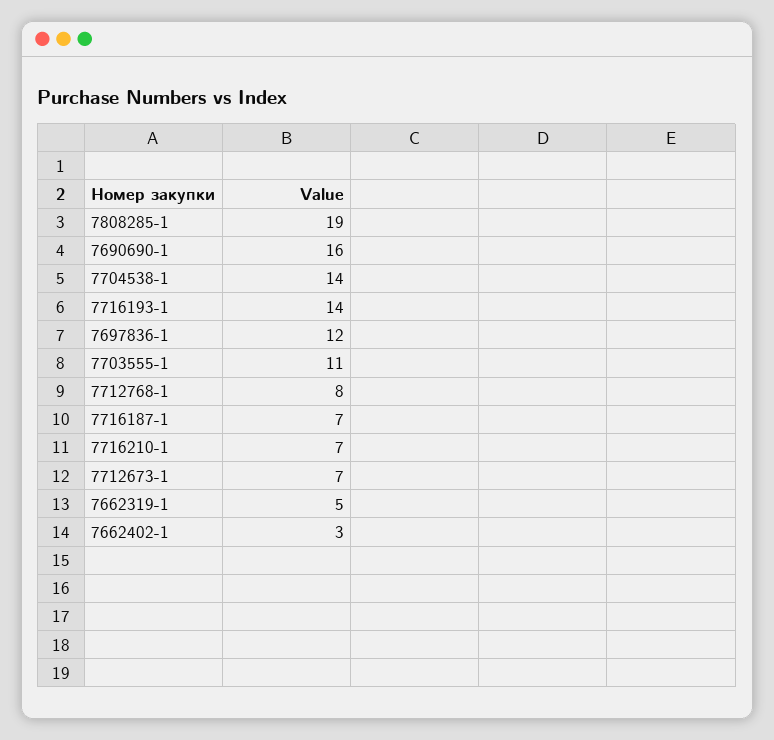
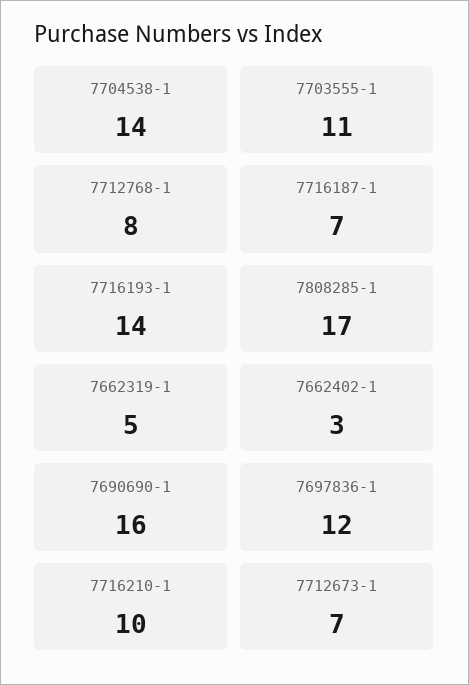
7808285-1: 19 -> 17
7716210-1: 7 -> 10

